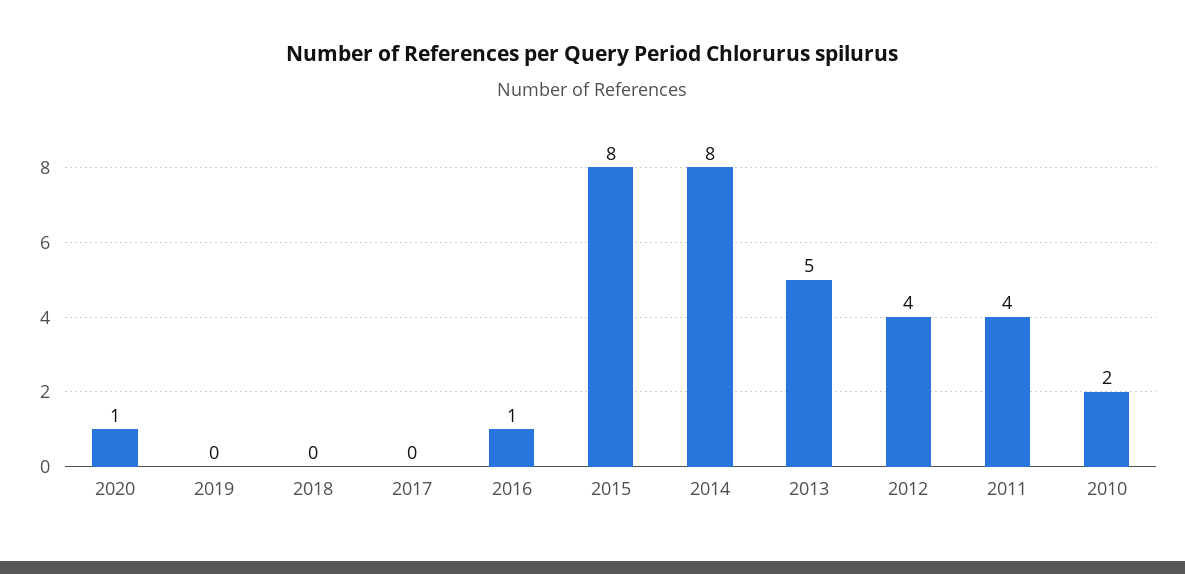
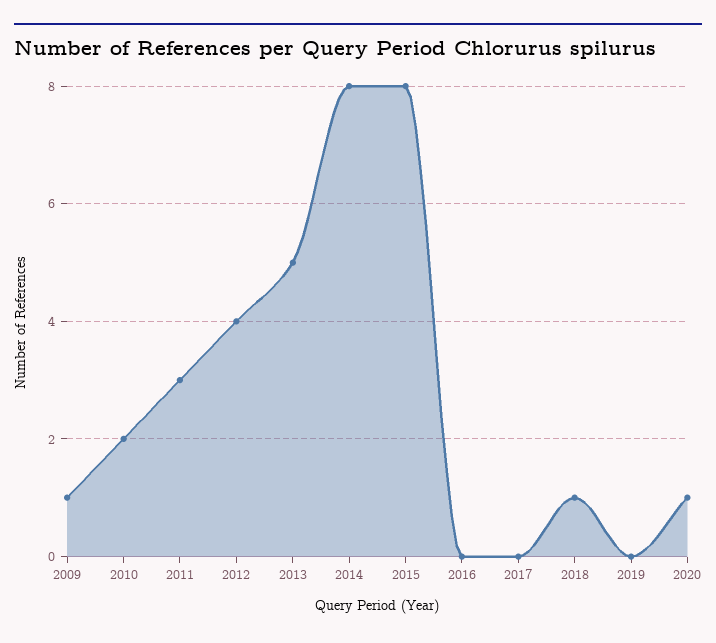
2018: 0 -> 1
2016: 1 -> 0
2011: 4 -> 3
2009: none -> 1

